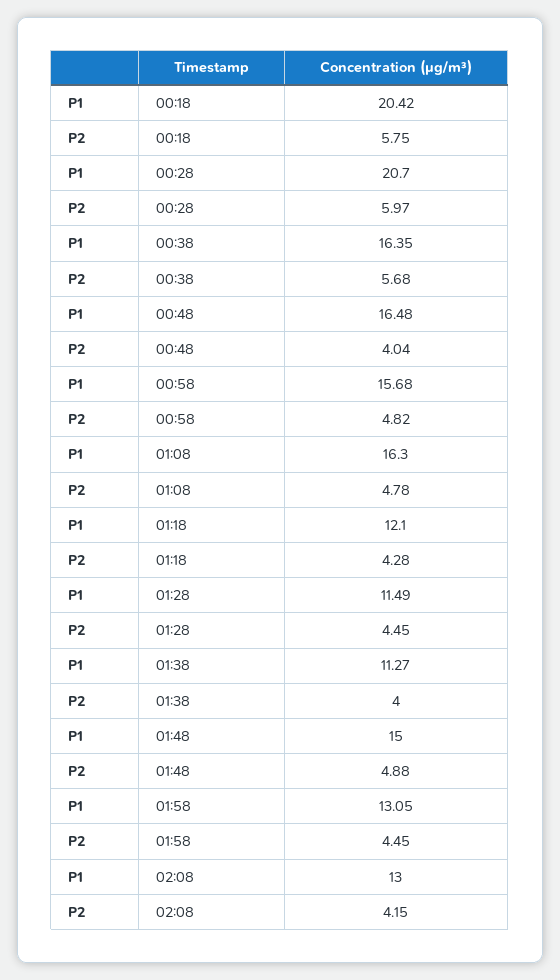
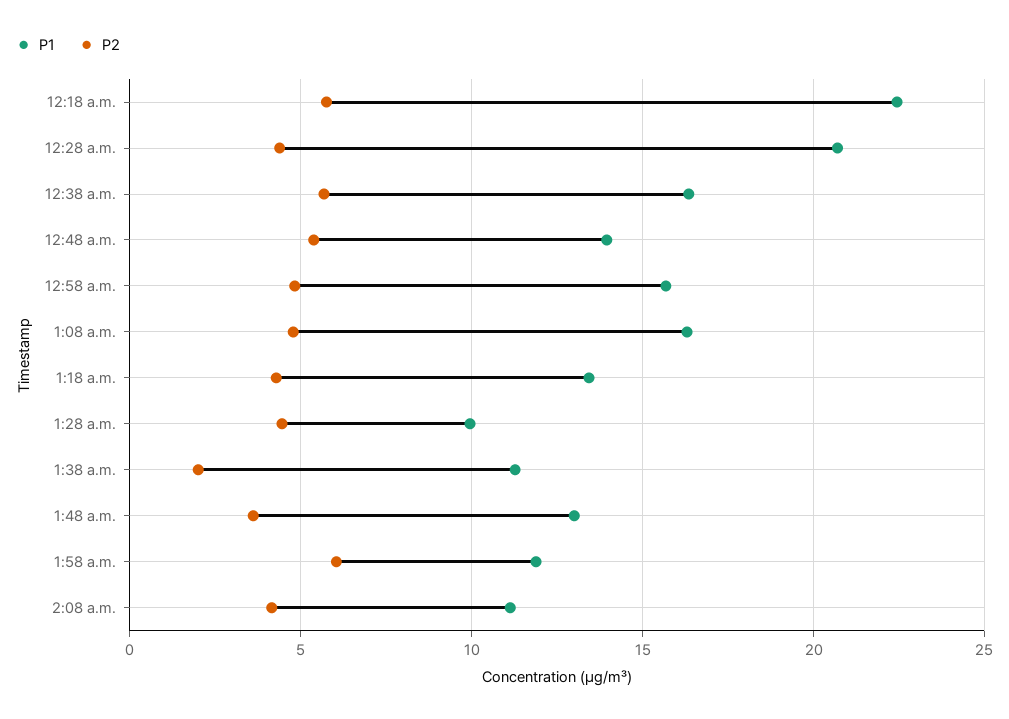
P1, 00:18: 20.42 -> 22.5
P2, 00:28: 5.97 -> 4.5
P1, 00:48: 16.48 -> 14
P2, 00:48: 4.04 -> 5.5
P1, 01:18: 12.1 -> 13.5
P1, 01:28: 11.49 -> 10
P2, 01:38: 4 -> 2
P1, 01:48: 15 -> 13
P2, 01:48: 4.88 -> 3.5
P1, 01:58: 13.05 -> 12
P2, 01:58: 4.45 -> 6
P1, 02:08: 13 -> 11

